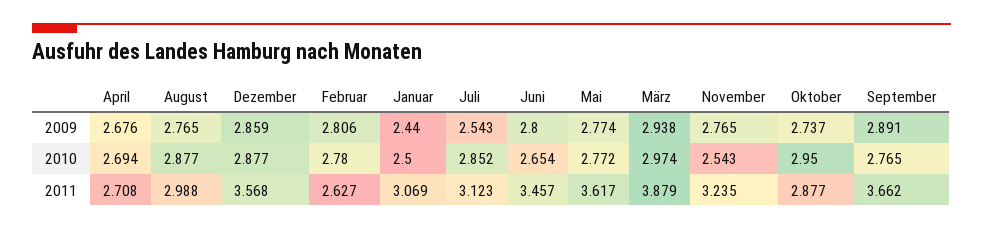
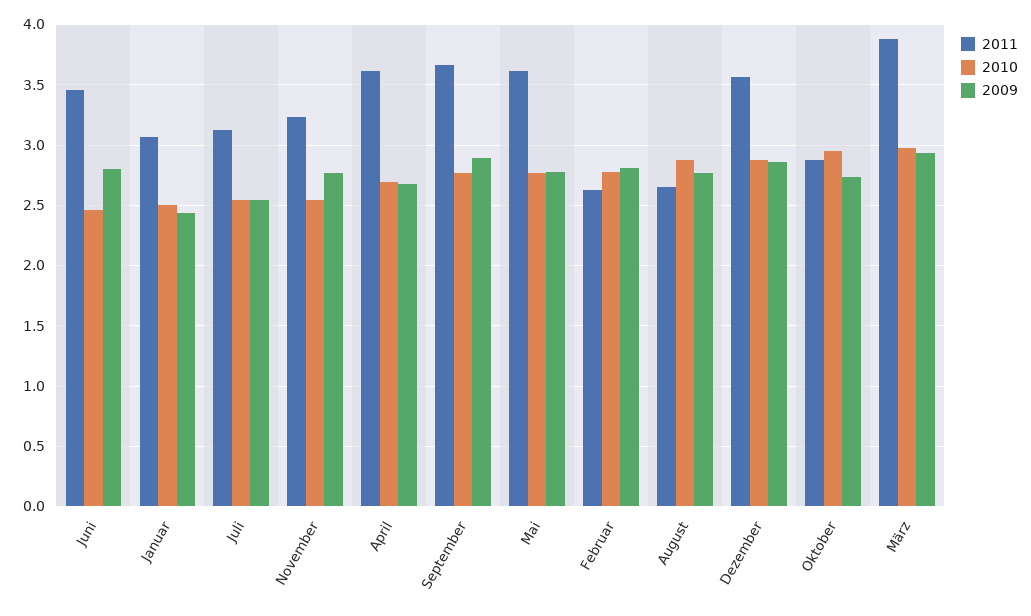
2010, Juli: 2.852 -> 2.55
2010, Juni: 2.654 -> 2.45
2011, April: 2.708 -> 3.6
2011, August: 2.988 -> 2.65

